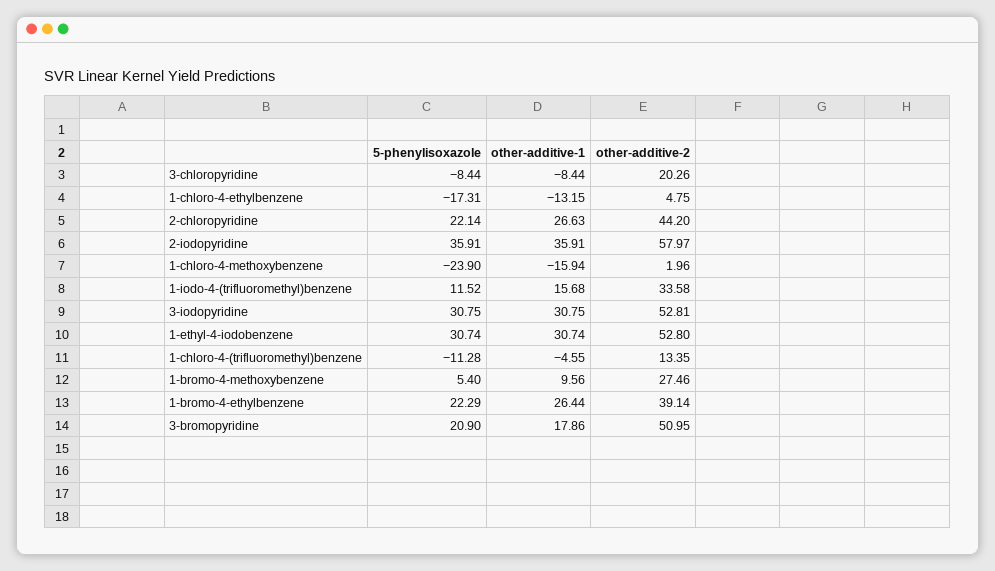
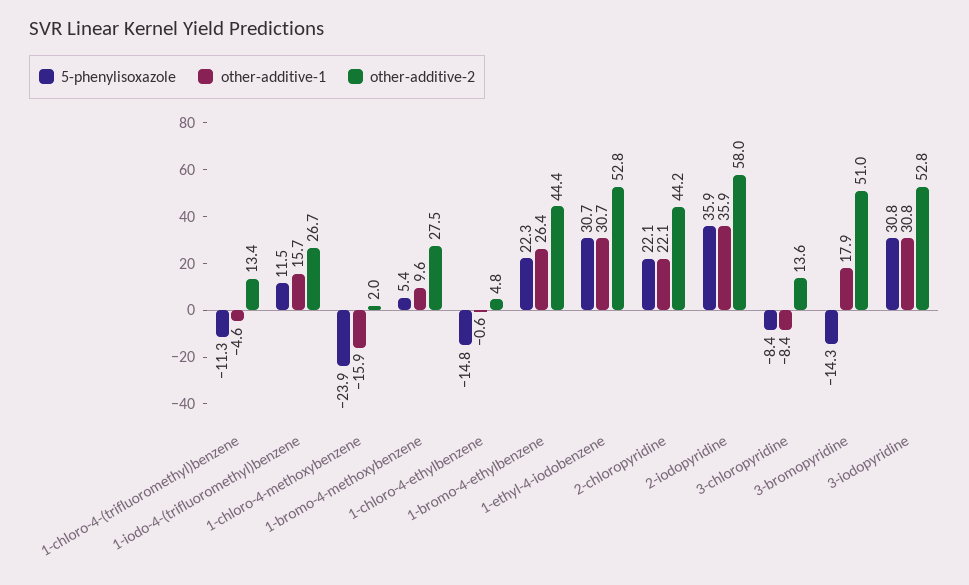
other-additive-2, 3-chloropyridine: 20.26 -> 13.6
5-phenylisoxazole, 1-chloro-4-ethylbenzene: -17.31 -> -14.8
other-additive-1, 1-chloro-4-ethylbenzene: -13.15 -> -0.6
other-additive-1, 2-chloropyridine: 26.63 -> 22.1
other-additive-2, 1-iodo-4-(trifluoromethyl)benzene: 33.58 -> 26.7
other-additive-2, 1-bromo-4-ethylbenzene: 39.14 -> 44.4
5-phenylisoxazole, 3-bromopyridine: 20.9 -> -14.3

